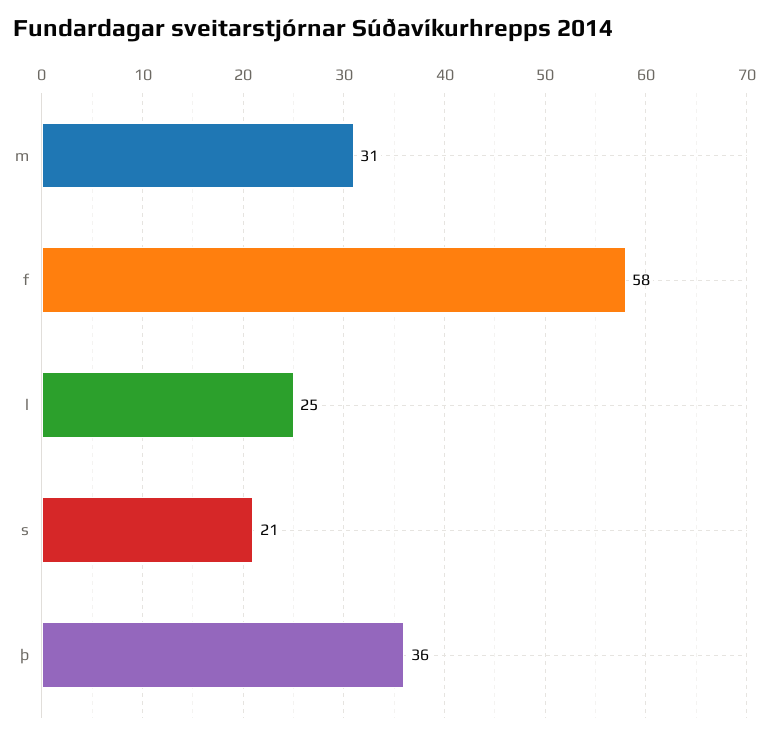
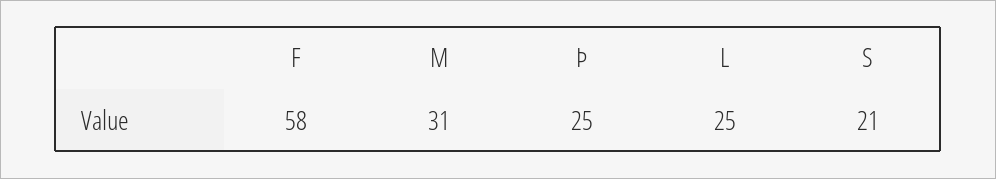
þ: 36 -> 25

